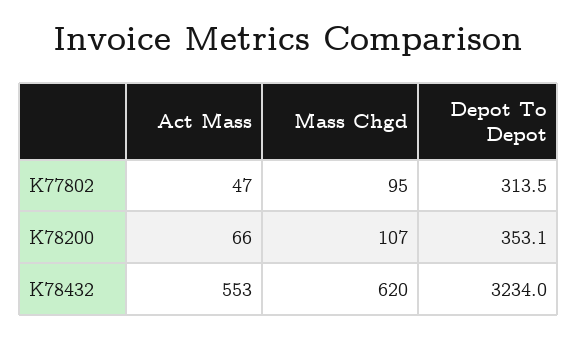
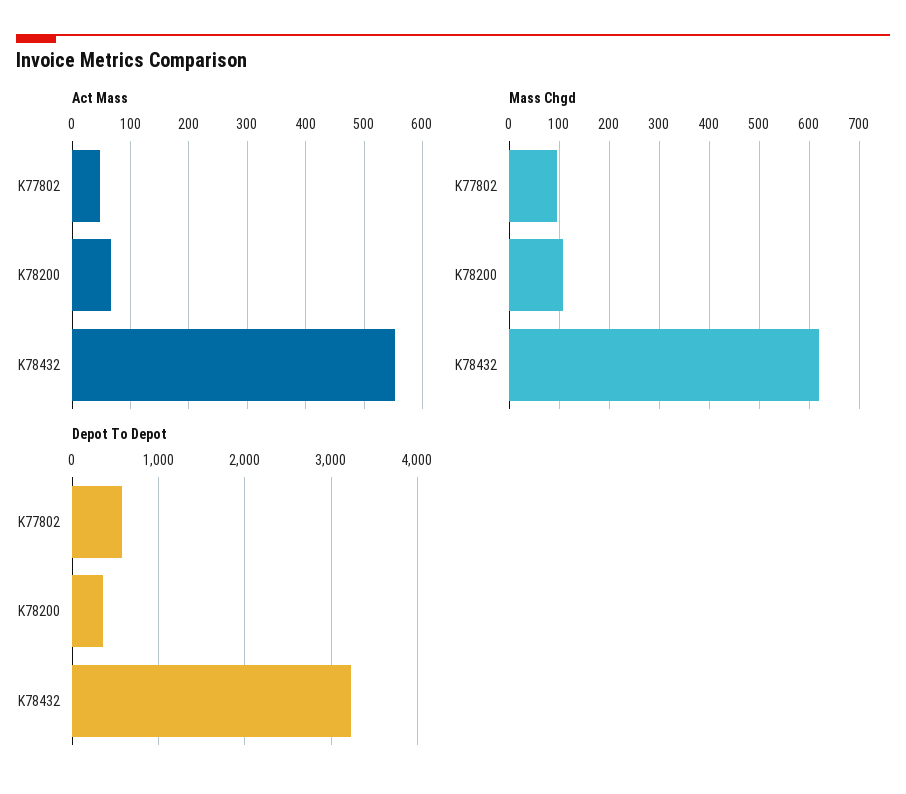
Depot To Depot, K77802: 313.5 -> 600

